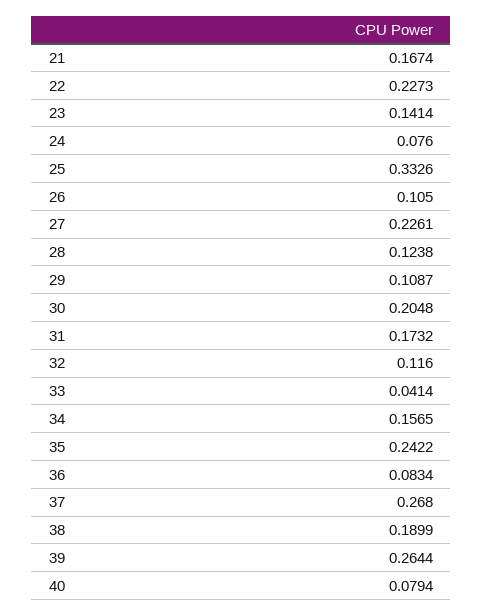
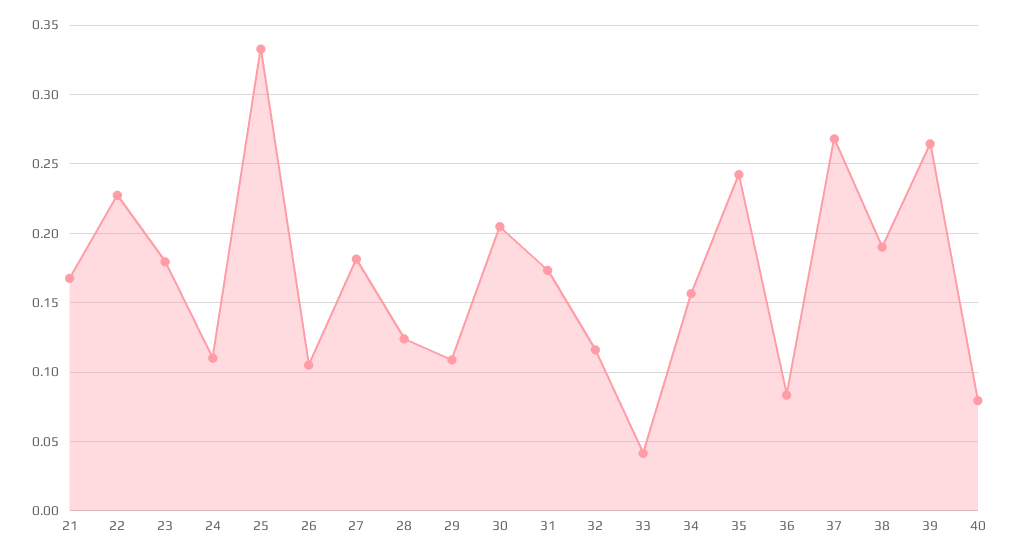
23: 0.1414 -> 0.18
24: 0.076 -> 0.11
27: 0.2261 -> 0.18

